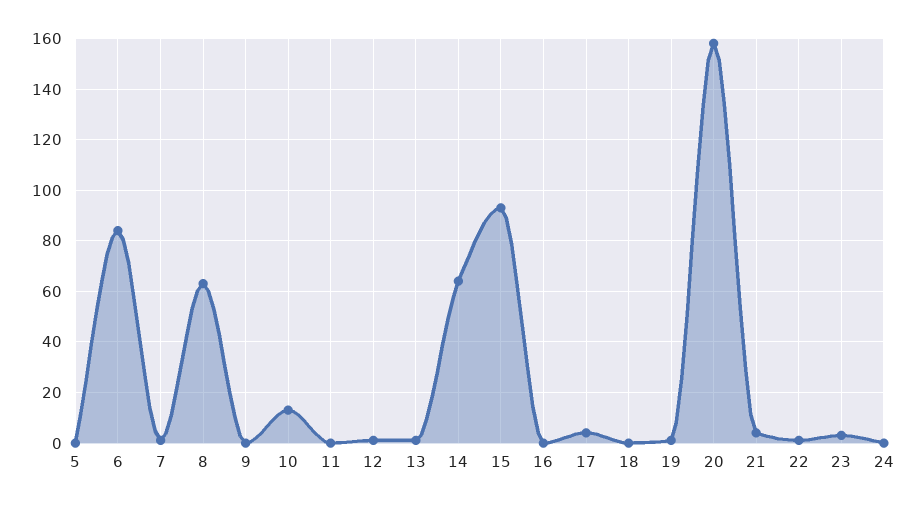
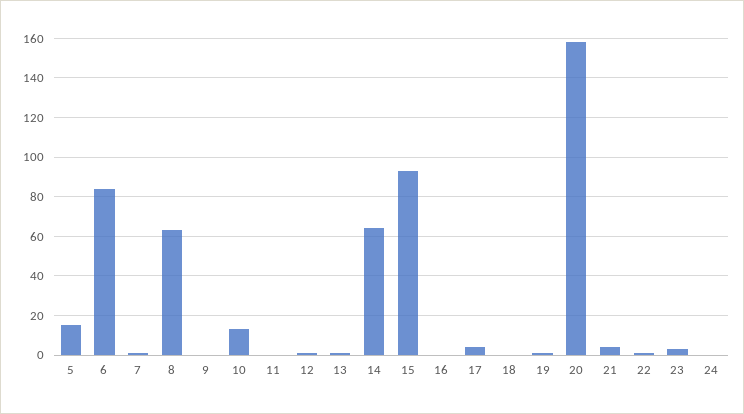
5: 0 -> 15

